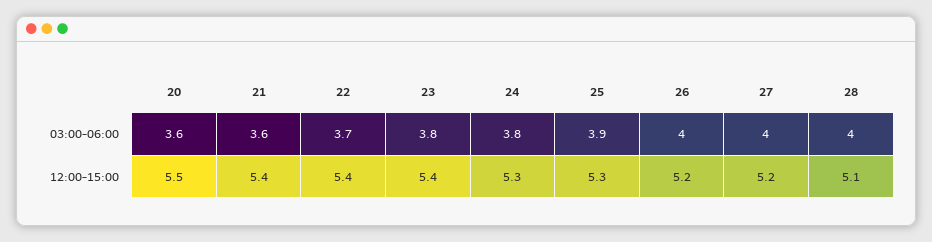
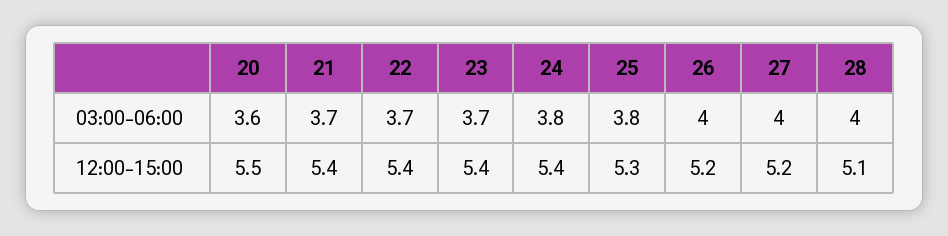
21, 03:00-06:00: 3.6 -> 3.7
23, 03:00-06:00: 3.8 -> 3.7
25, 03:00-06:00: 3.9 -> 3.8
24, 12:00-15:00: 5.3 -> 5.4

